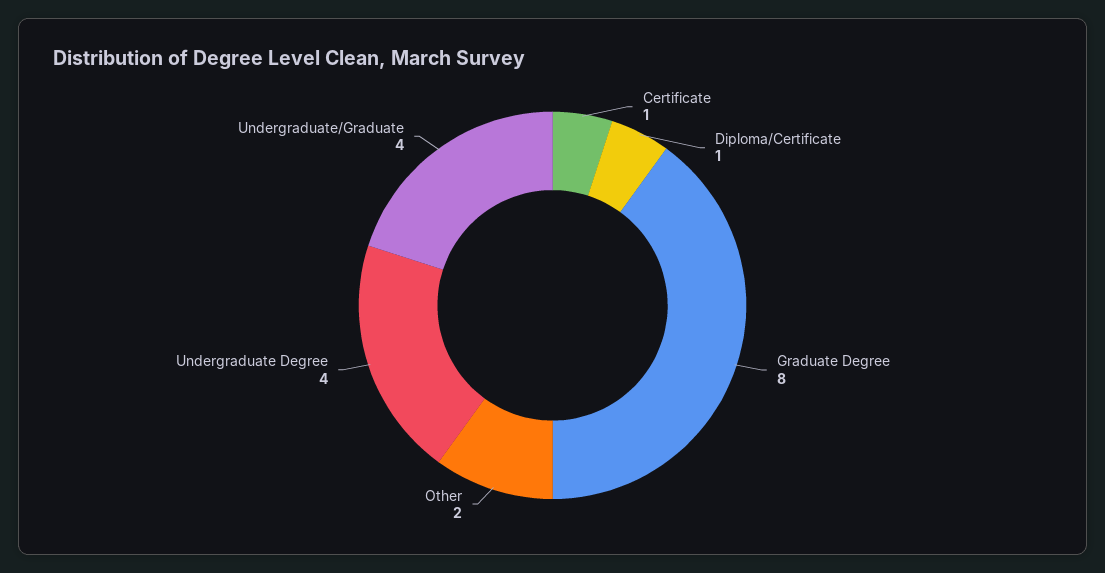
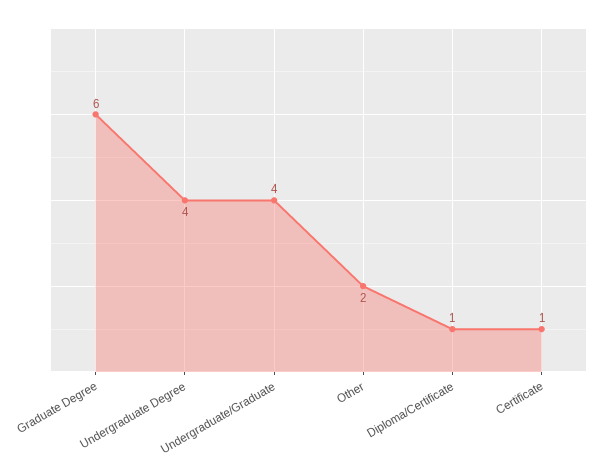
Graduate Degree: 8 -> 6

